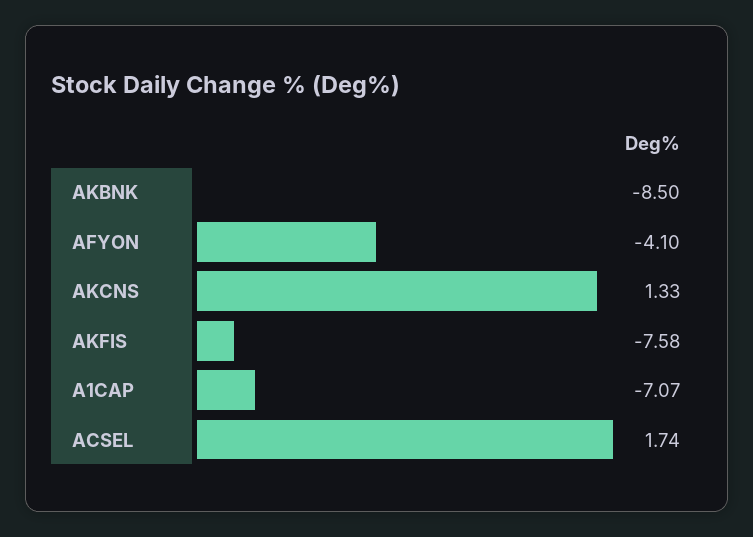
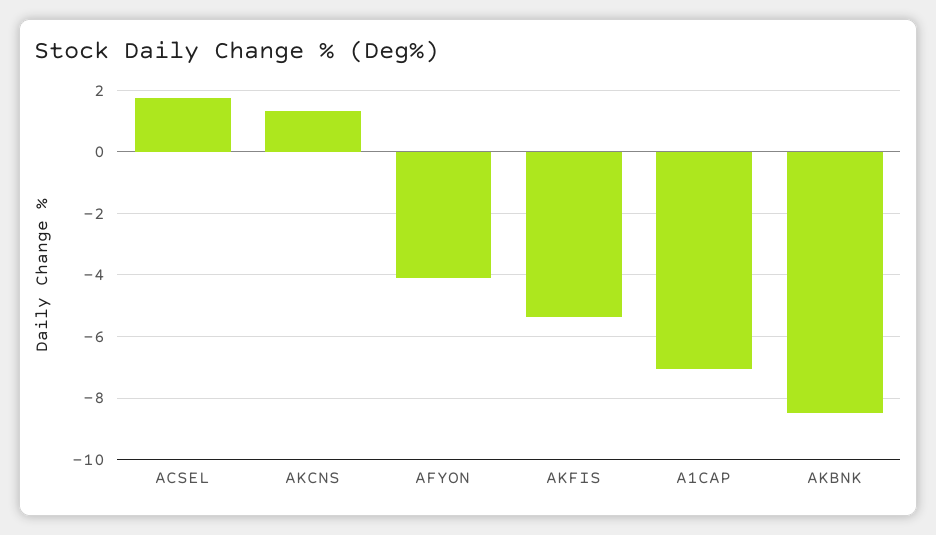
AKFIS: -7.58 -> -5.4

